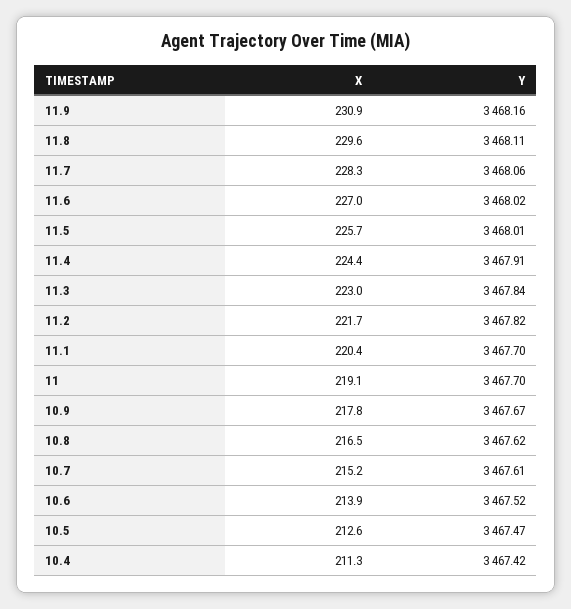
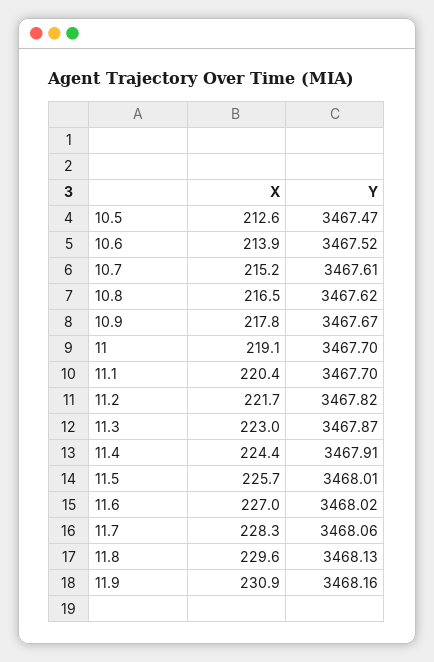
Y, 11.8: 3468.11 -> 3468.13
Y, 11.3: 3467.84 -> 3467.87
X, 10.4: 211.3 -> none
Y, 10.4: 3467.42 -> none

